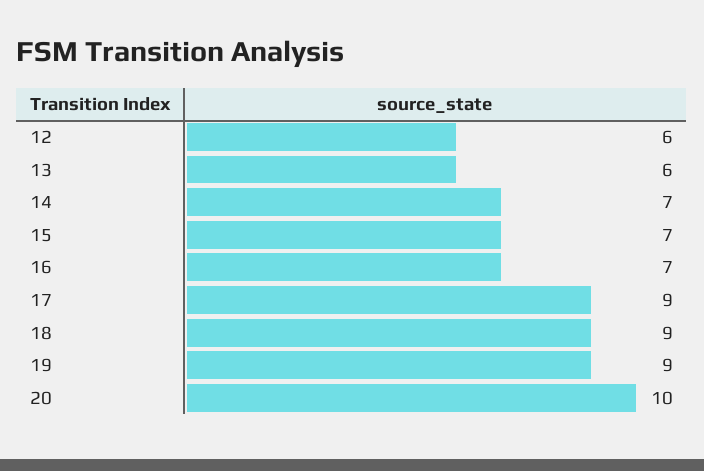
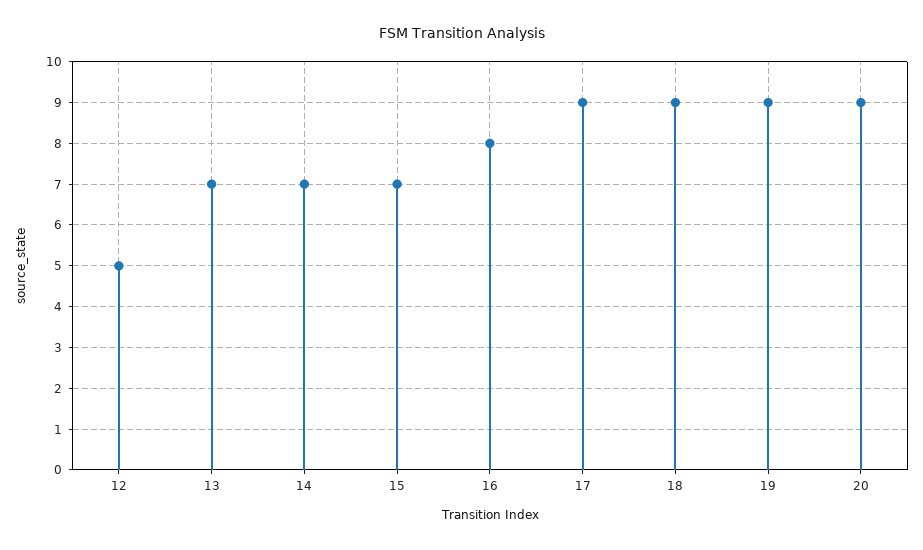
12: 6 -> 5
13: 6 -> 7
16: 7 -> 8
20: 10 -> 9

